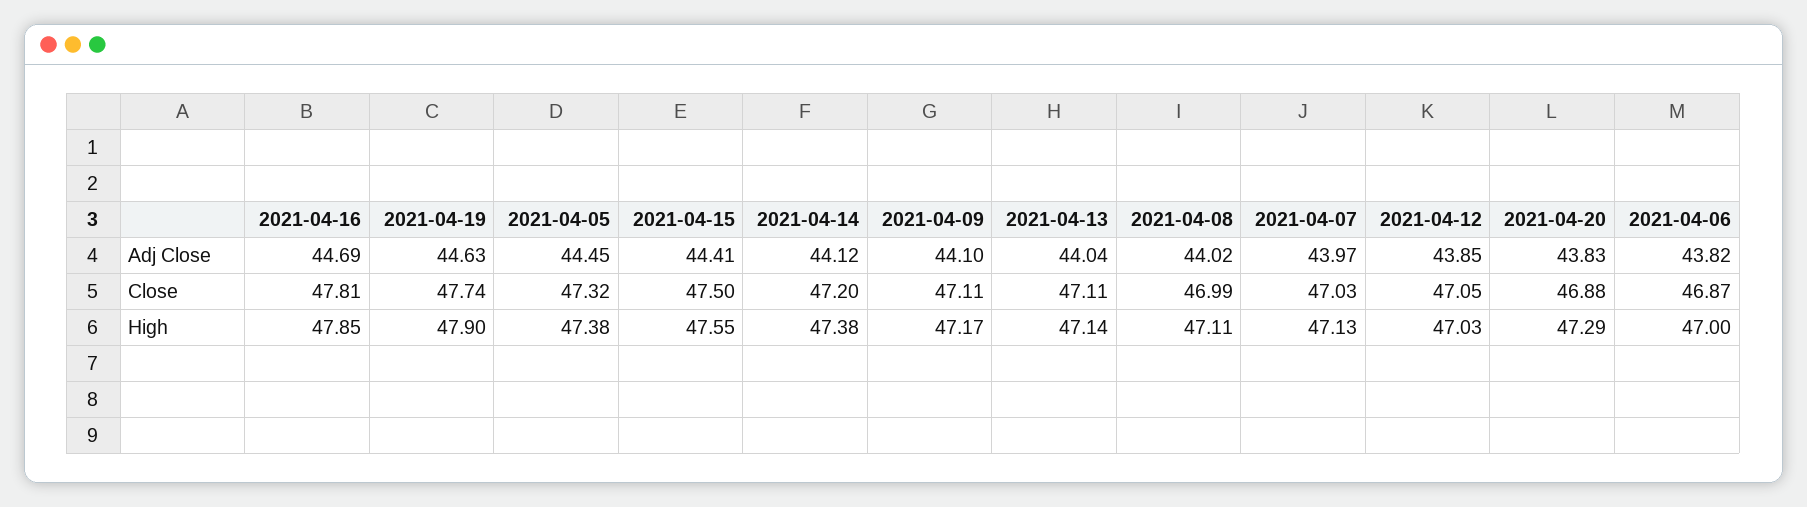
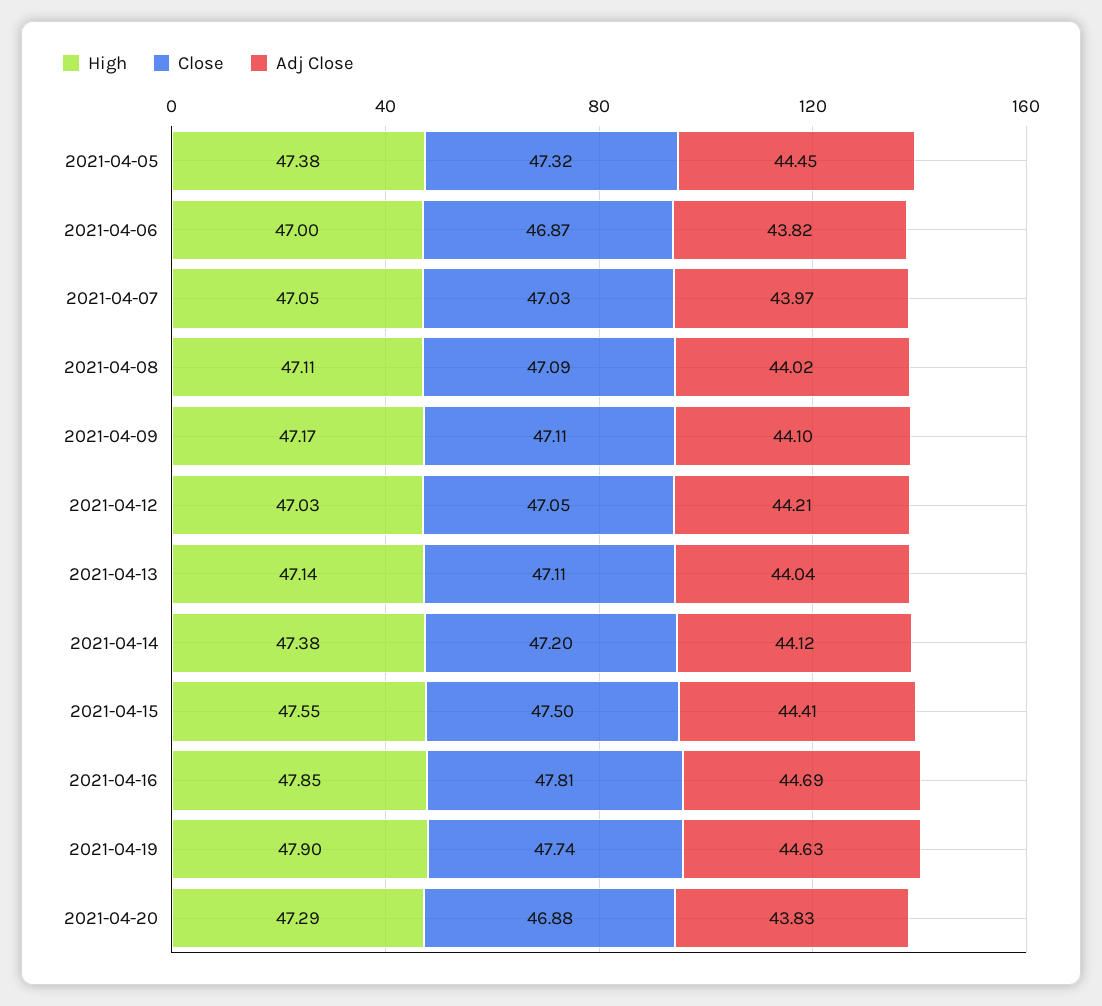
Adj Close, 2021-04-12: 43.85 -> 44.21
Close, 2021-04-08: 46.99 -> 47.09
High, 2021-04-07: 47.13 -> 47.05

